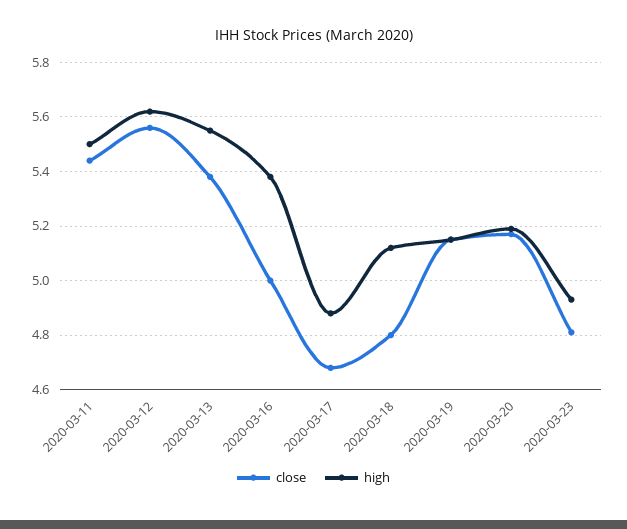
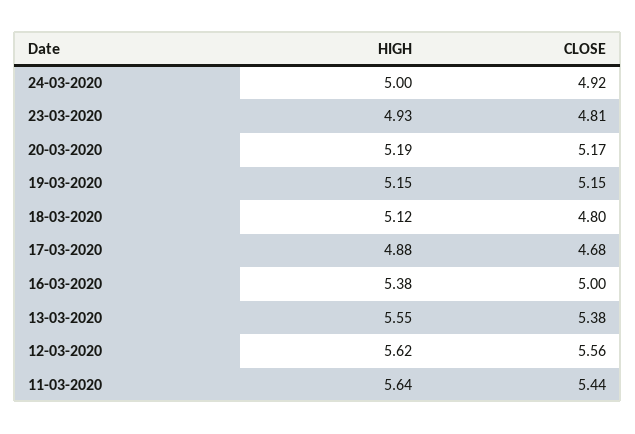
high, 2020-03-11: 5.5 -> 5.64
high, 24-03-2020: none -> 5
close, 24-03-2020: none -> 4.92

